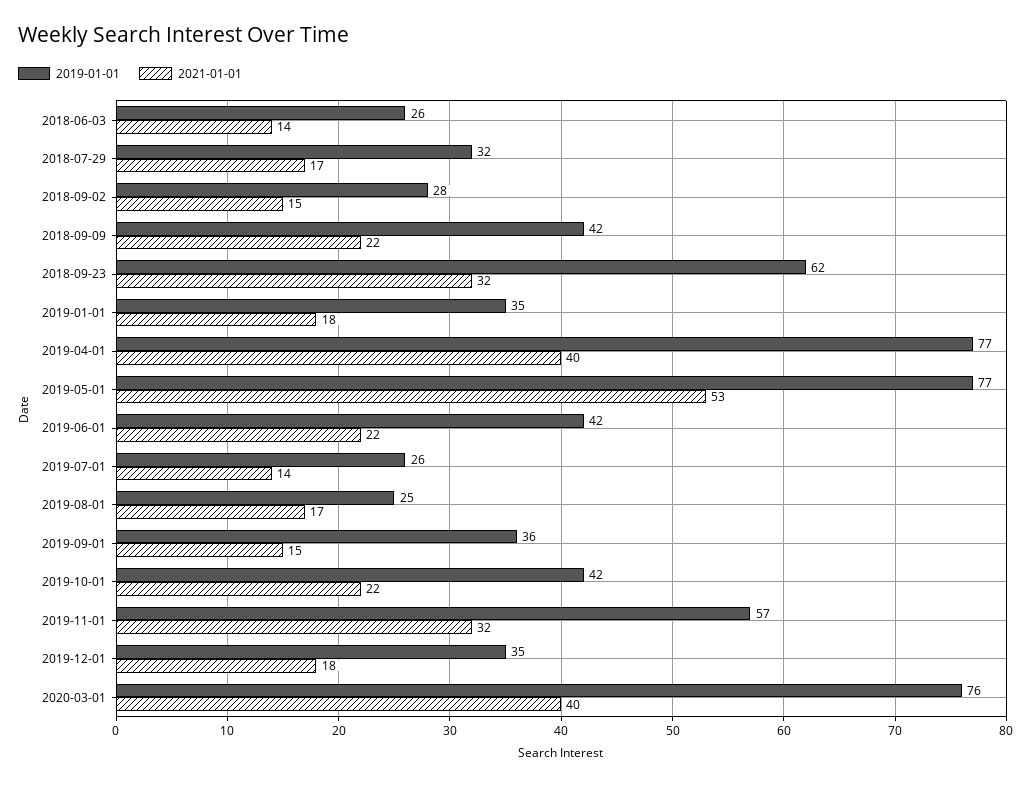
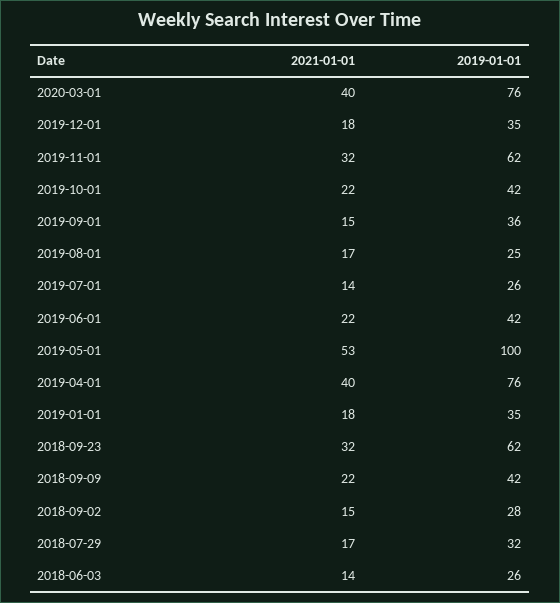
2019-01-01, 2019-04-01: 77 -> 76
2019-01-01, 2019-05-01: 77 -> 100
2019-01-01, 2019-11-01: 57 -> 62

